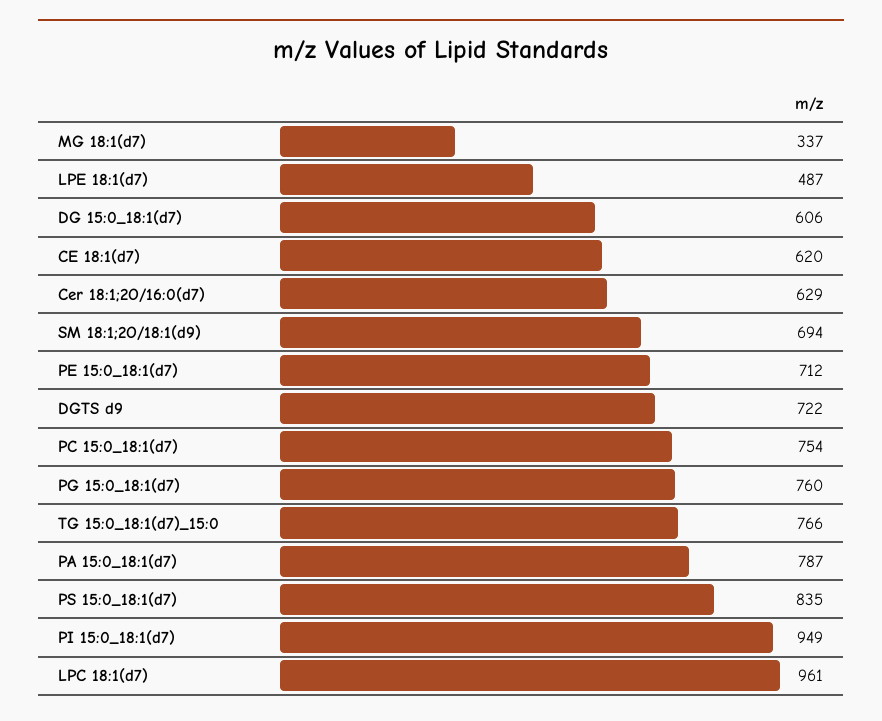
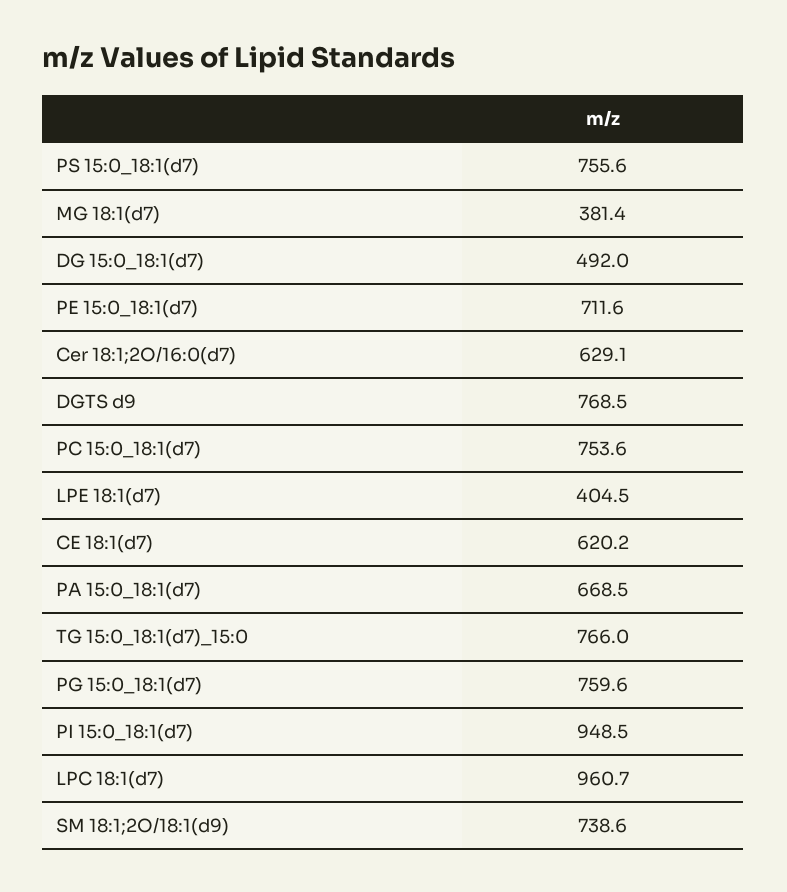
MG 18:1(d7): 337 -> 381.4
LPE 18:1(d7): 487 -> 404.5
DG 15:0_18:1(d7): 606 -> 492
SM 18:1;2O/18:1(d9): 694 -> 738.6
DGTS d9: 722 -> 768.5
PA 15:0_18:1(d7): 787 -> 668.5
PS 15:0_18:1(d7): 835 -> 755.6

